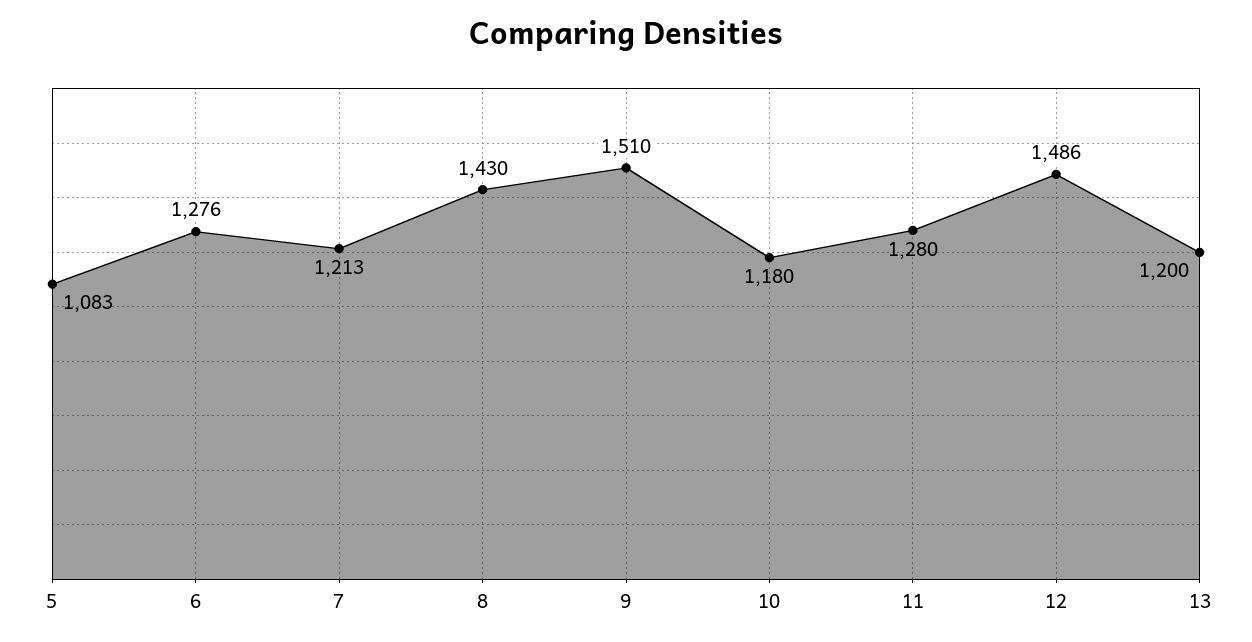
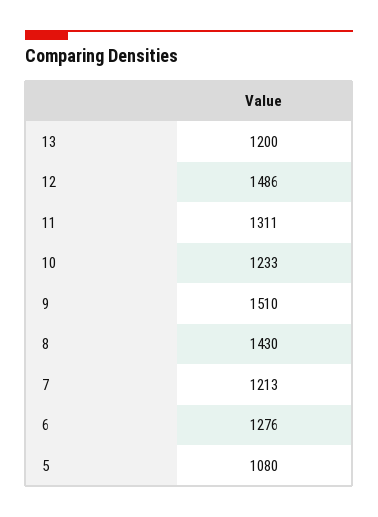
5: 1083 -> 1080
10: 1180 -> 1233
11: 1280 -> 1311

